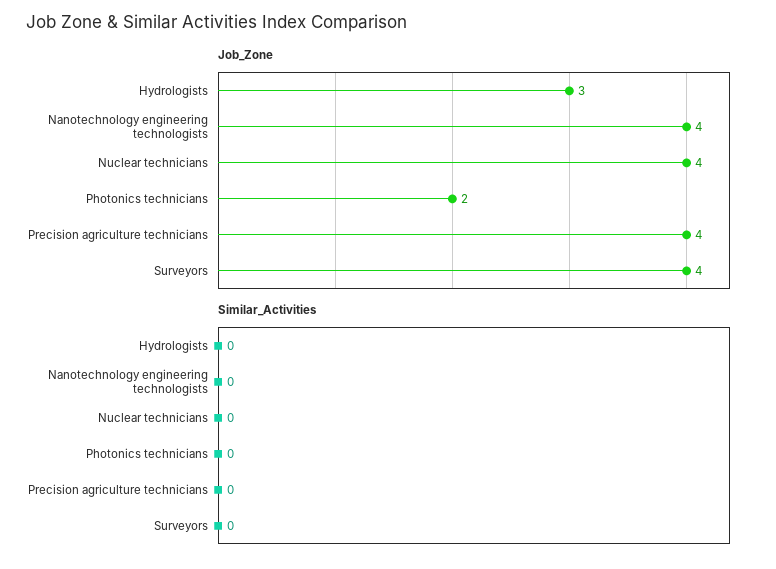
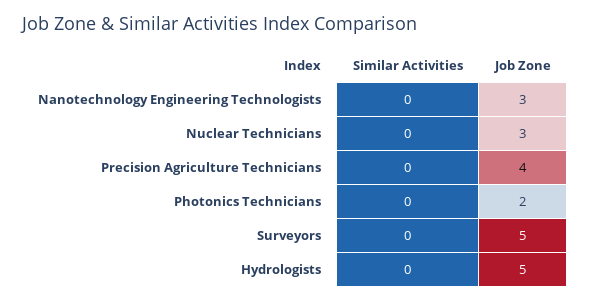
Job_Zone, Hydrologists: 3 -> 5
Job_Zone, Nanotechnology engineering technologists: 4 -> 3
Job_Zone, Nuclear technicians: 4 -> 3
Job_Zone, Surveyors: 4 -> 5

